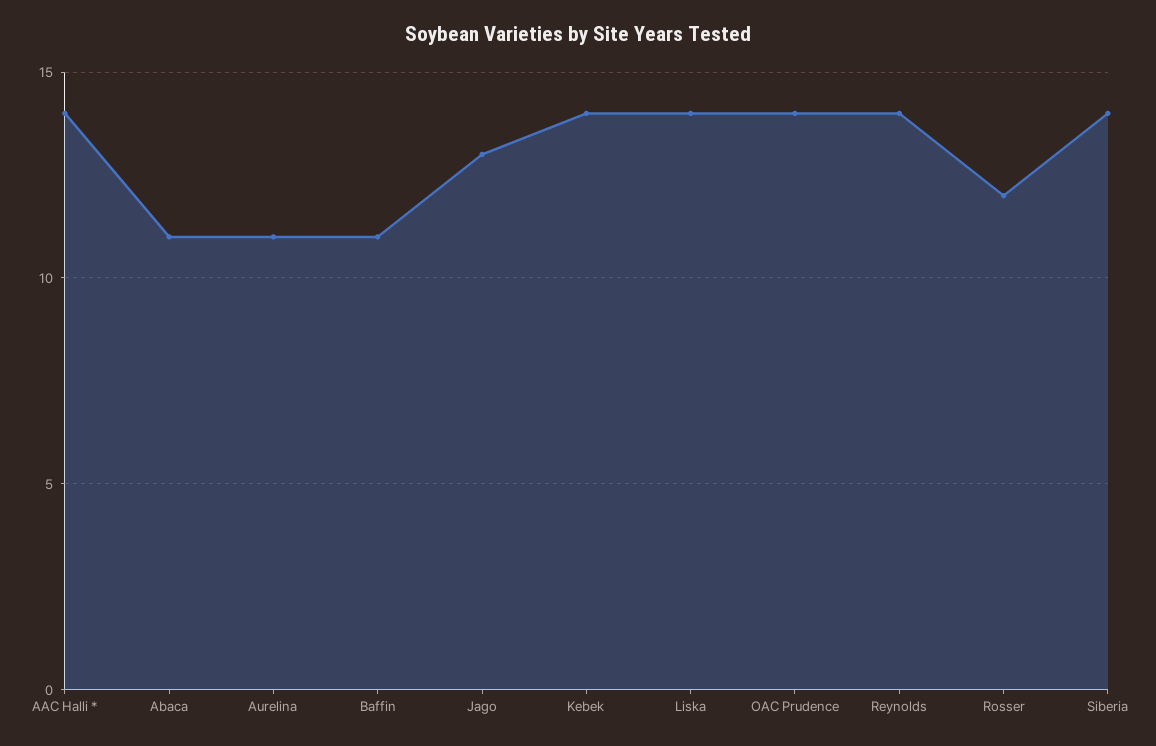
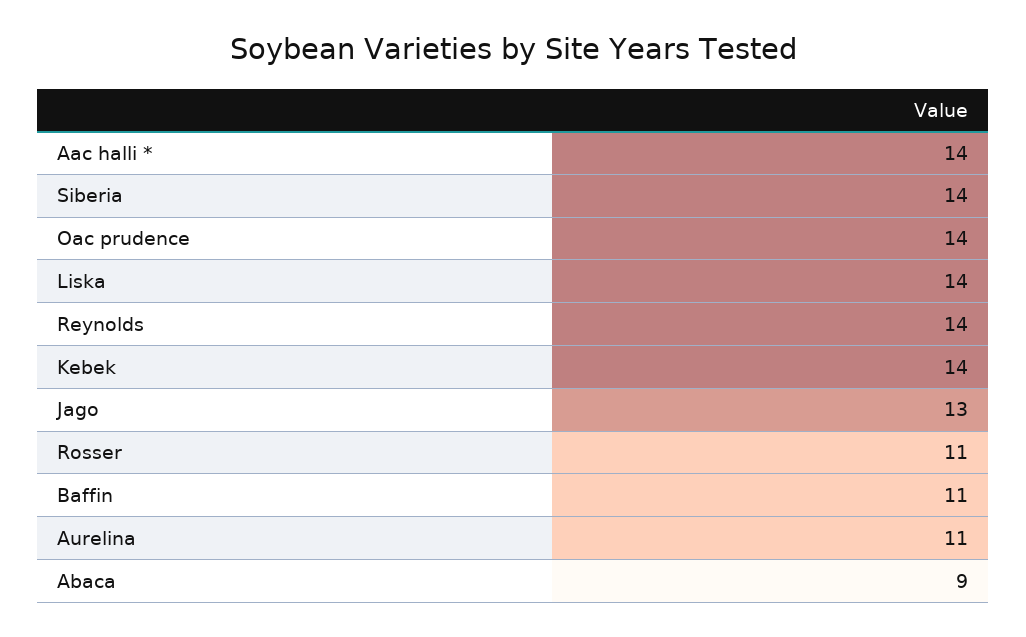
Abaca: 11 -> 9
Rosser: 12 -> 11

